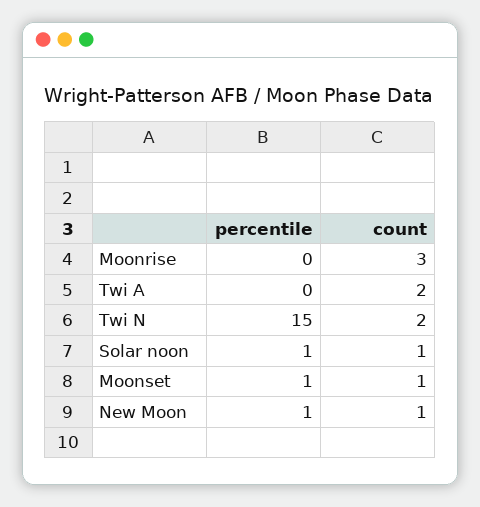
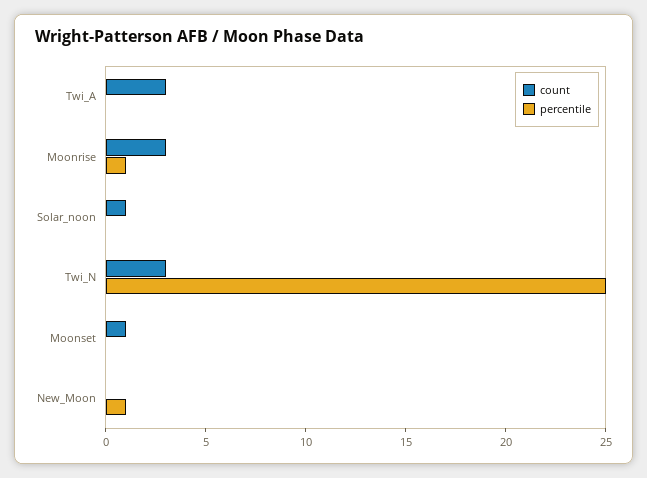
percentile, Moonrise: 0 -> 1
count, Twi A: 2 -> 3
percentile, Twi N: 15 -> 25
count, Twi N: 2 -> 3
percentile, Solar noon: 1 -> 0
percentile, Moonset: 1 -> 0
count, New Moon: 1 -> 0

